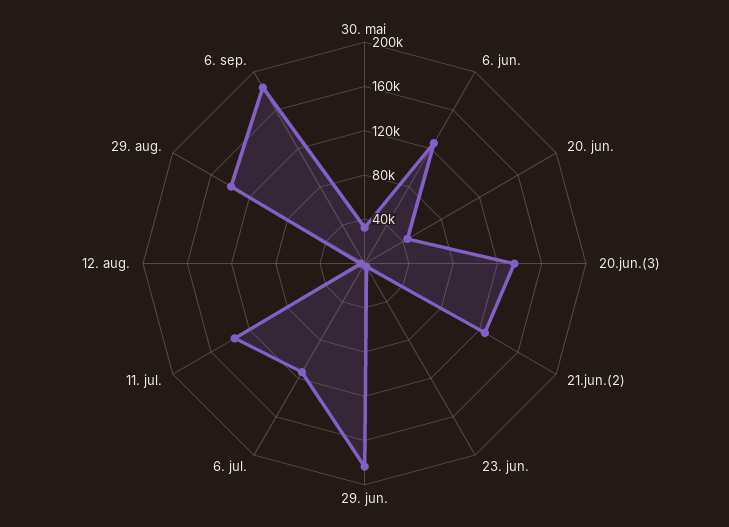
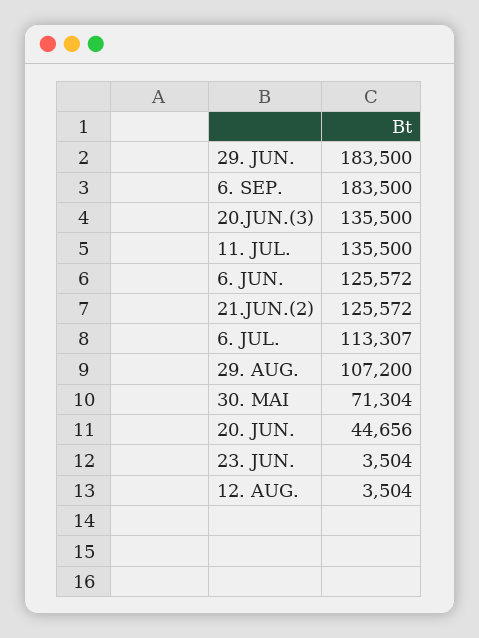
30. mai: 30000 -> 71304
29. aug.: 140000 -> 107200

